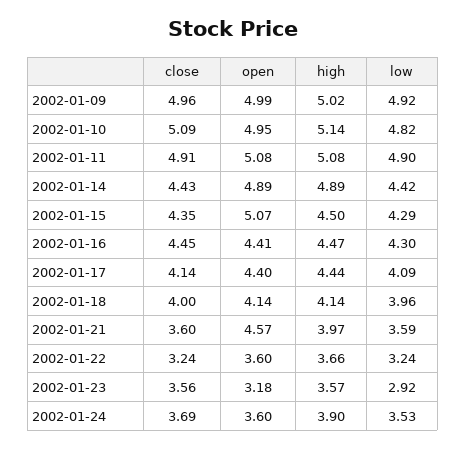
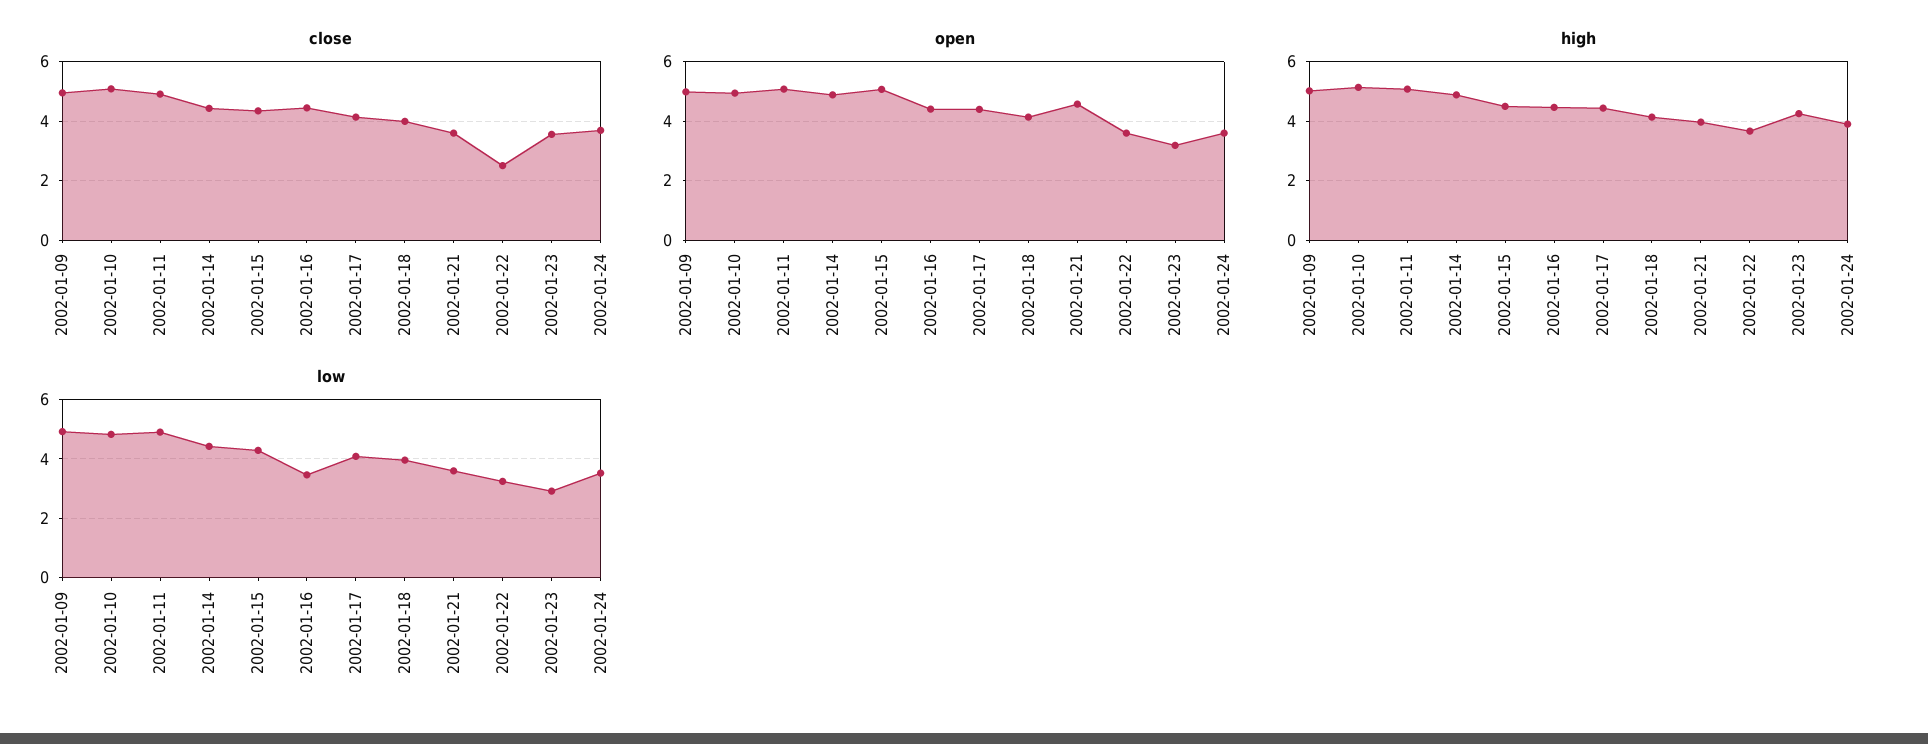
low, 2002-01-16: 4.3 -> 3.5
close, 2002-01-22: 3.24 -> 2.5
high, 2002-01-23: 3.57 -> 4.25

